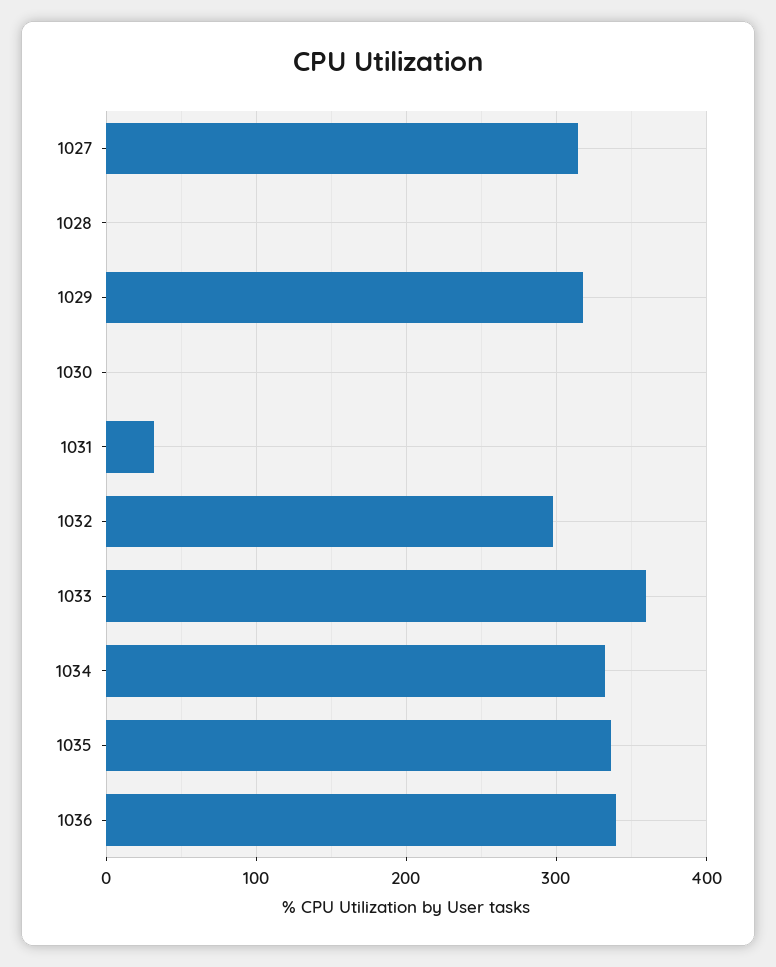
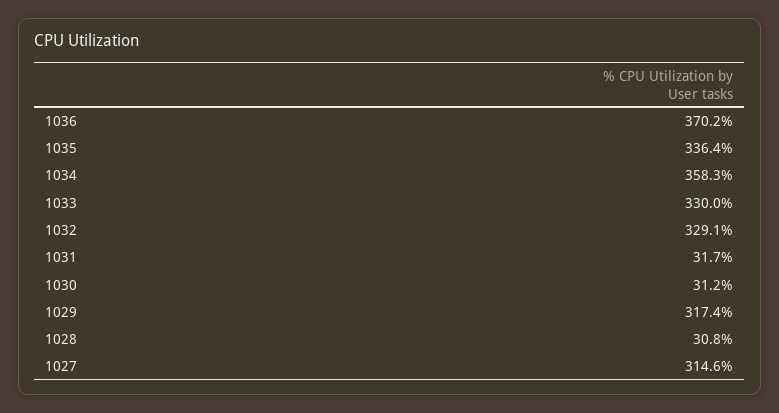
1028: 0 -> 30.8
1030: 0 -> 31.2
1032: 300 -> 329.1
1033: 360 -> 330
1034: 330 -> 358.3
1036: 340 -> 370.2

